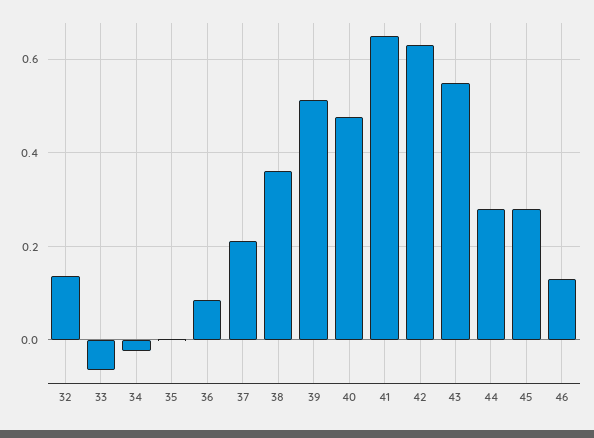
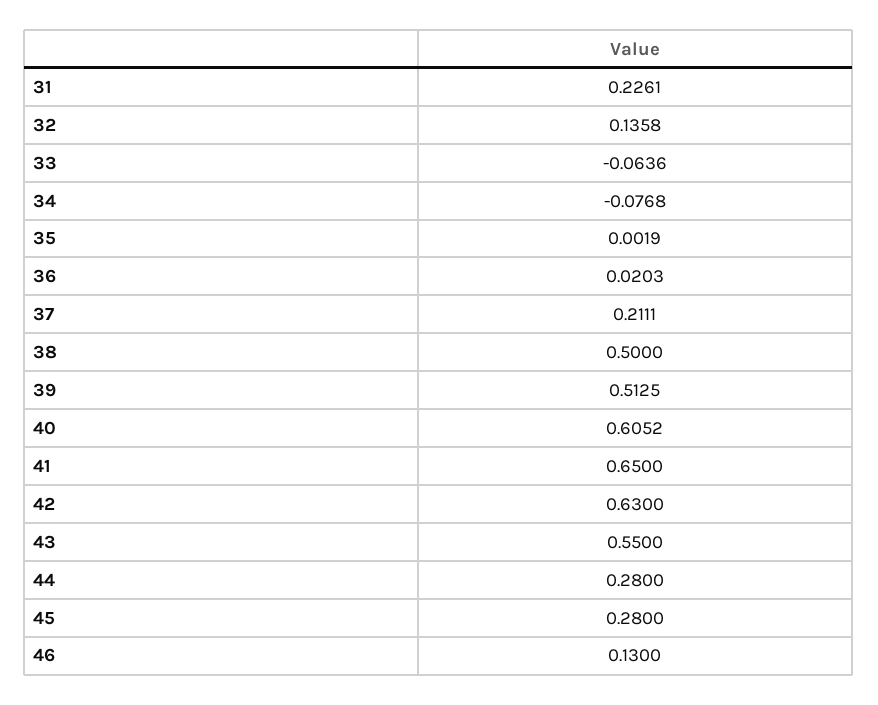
34: -0.02 -> -0.0768
36: 0.08 -> 0.0203
38: 0.36 -> 0.5
40: 0.48 -> 0.6052
31: none -> 0.2261

